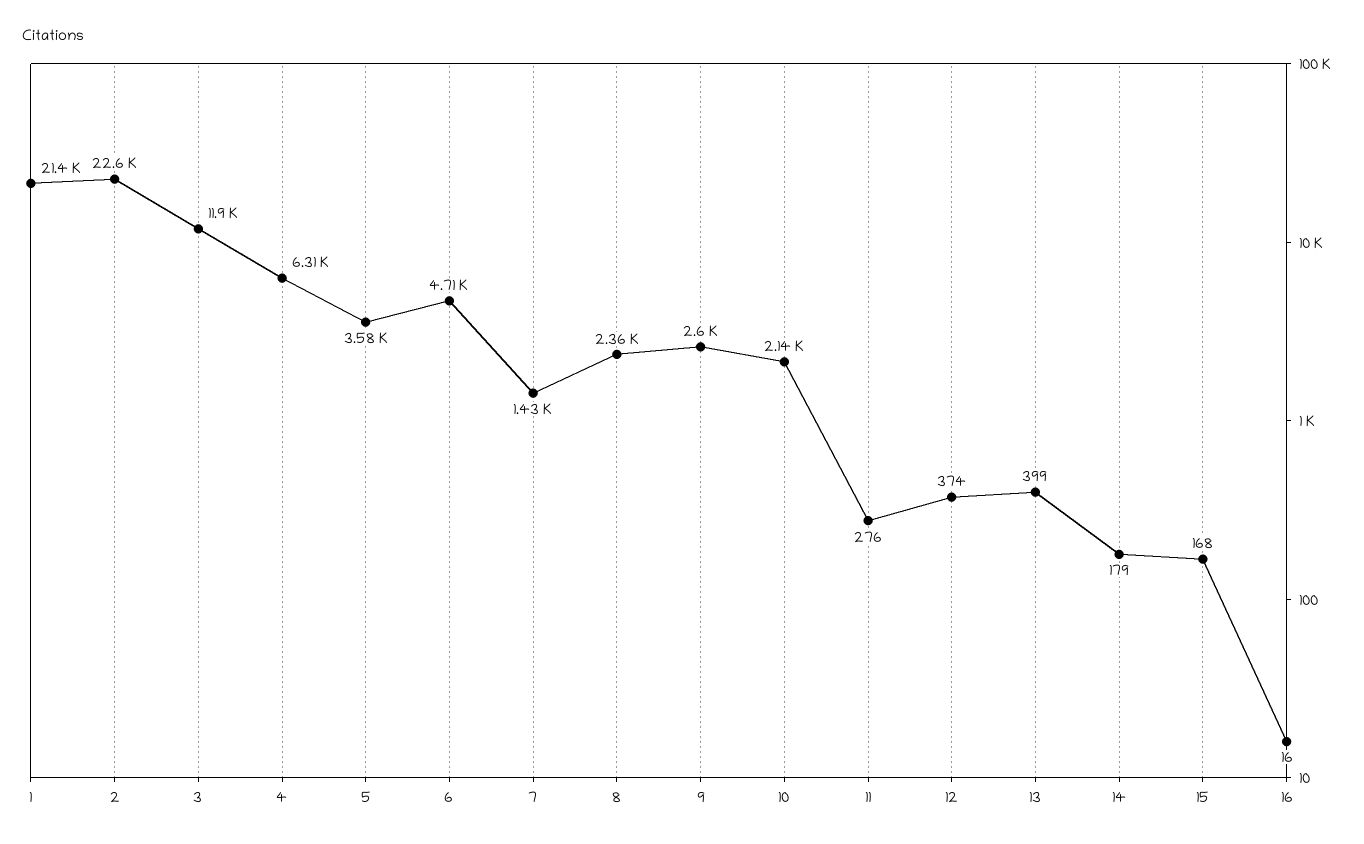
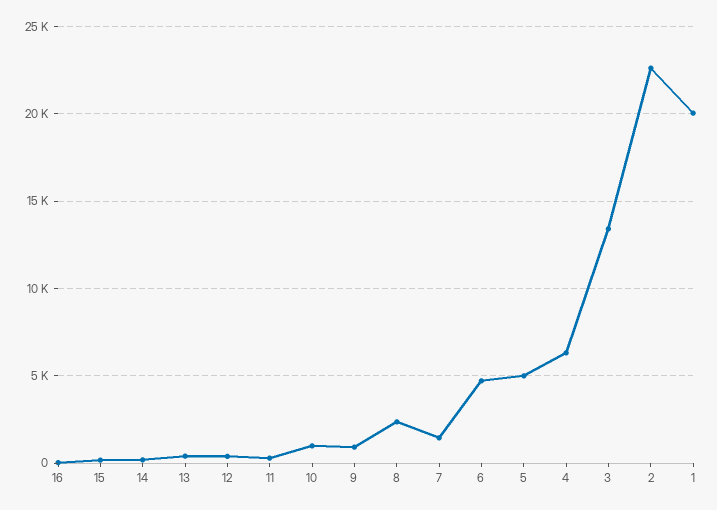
1: 21400 -> 20000
3: 11900 -> 13500
5: 3580 -> 5000
9: 2600 -> 1000
10: 2140 -> 1000

